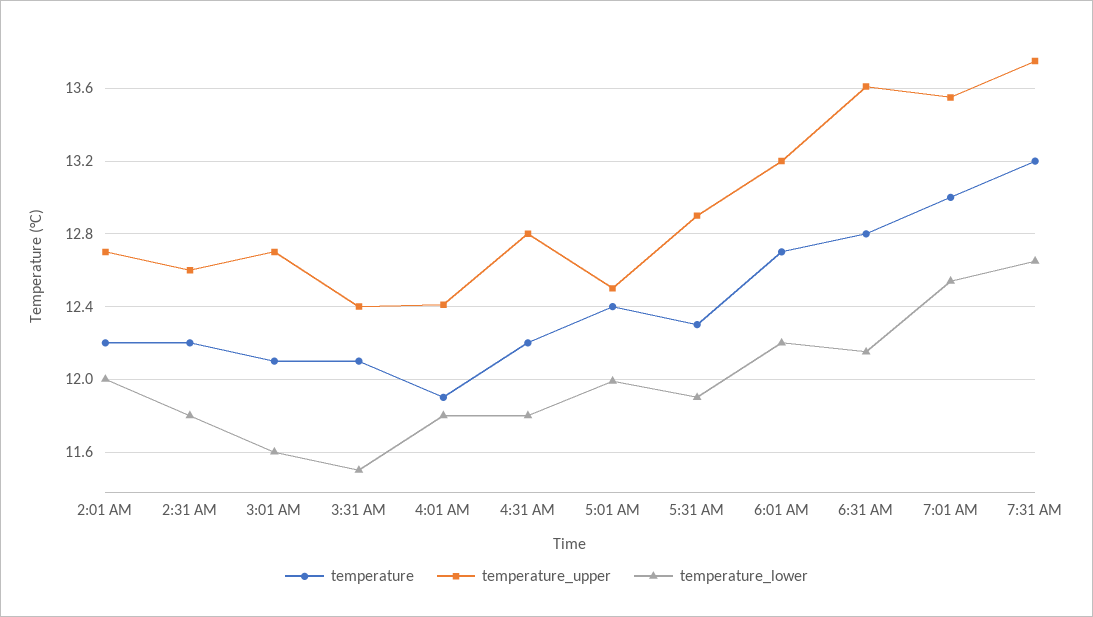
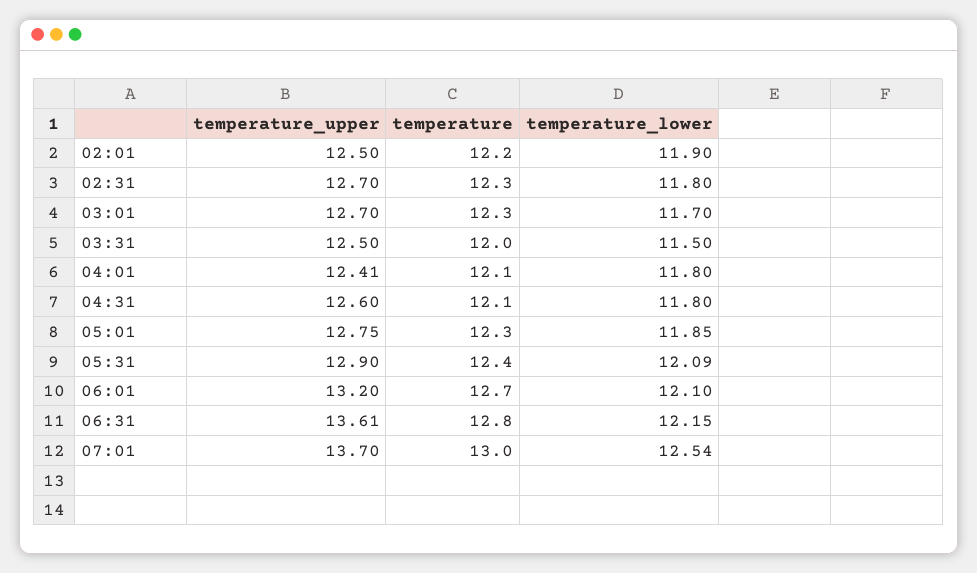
temperature_upper, 2:01 AM: 12.7 -> 12.5
temperature_lower, 2:01 AM: 12 -> 11.9
temperature, 2:31 AM: 12.2 -> 12.3
temperature_upper, 2:31 AM: 12.6 -> 12.7
temperature, 3:01 AM: 12.1 -> 12.3
temperature_lower, 3:01 AM: 11.6 -> 11.7
temperature, 3:31 AM: 12.1 -> 12
temperature_upper, 3:31 AM: 12.4 -> 12.5
temperature, 4:01 AM: 11.9 -> 12.1
temperature, 4:31 AM: 12.2 -> 12.1
temperature_upper, 4:31 AM: 12.8 -> 12.6
temperature, 5:01 AM: 12.4 -> 12.3
temperature_upper, 5:01 AM: 12.5 -> 12.75
temperature_lower, 5:01 AM: 12 -> 11.85
temperature, 5:31 AM: 12.3 -> 12.4
temperature_lower, 5:31 AM: 11.9 -> 12.09
temperature_lower, 6:01 AM: 12.2 -> 12.1
temperature_upper, 7:01 AM: 13.55 -> 13.7
temperature, 7:31 AM: 13.2 -> none
temperature_upper, 7:31 AM: 13.75 -> none
temperature_lower, 7:31 AM: 12.65 -> none

